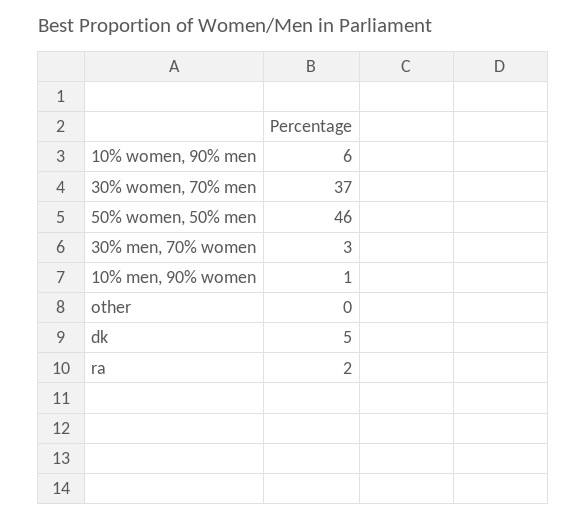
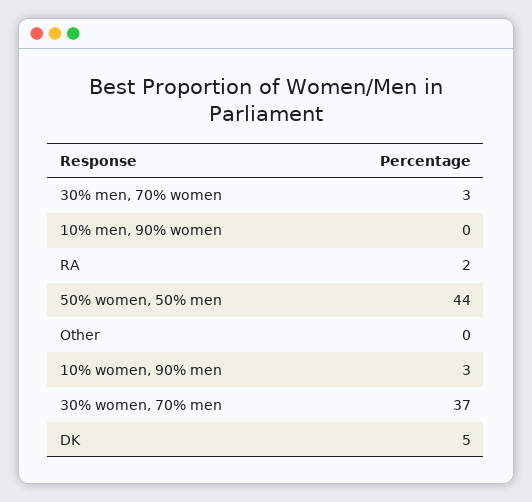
10% women, 90% men: 6 -> 3
50% women, 50% men: 46 -> 44
10% men, 90% women: 1 -> 0

